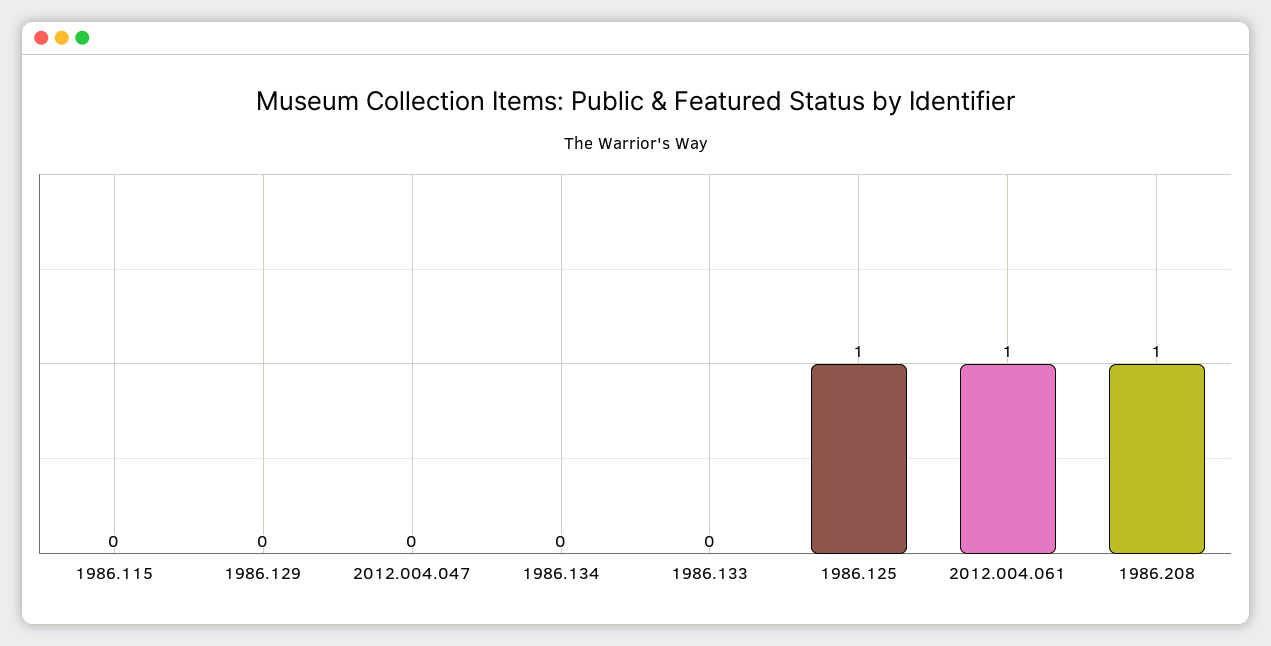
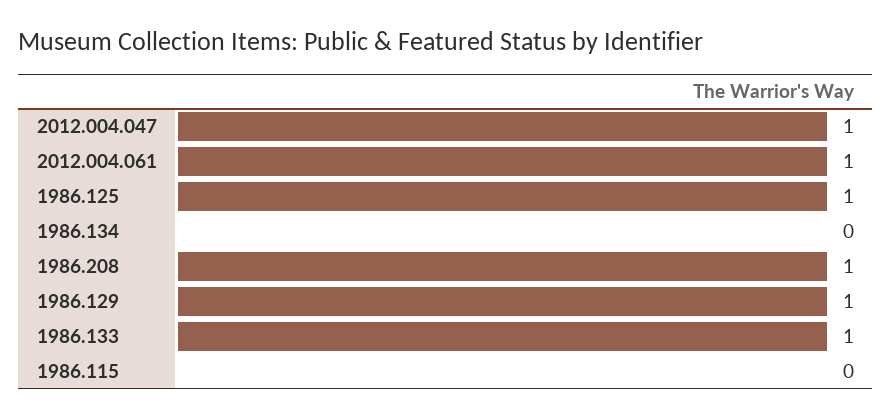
1986.129: 0 -> 1
2012.004.047: 0 -> 1
1986.133: 0 -> 1

